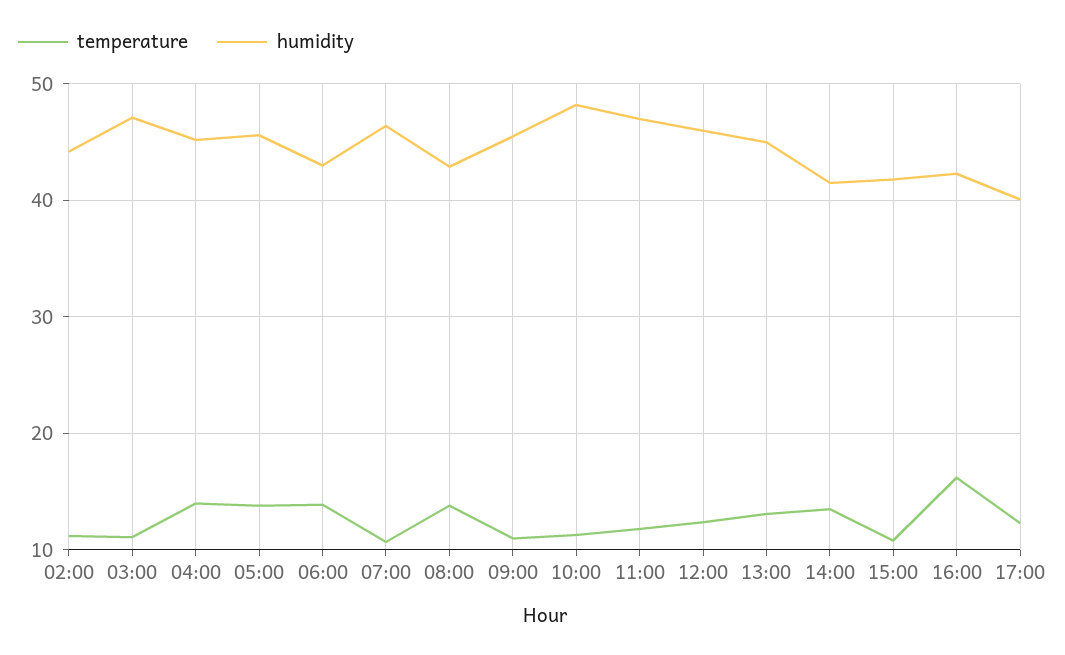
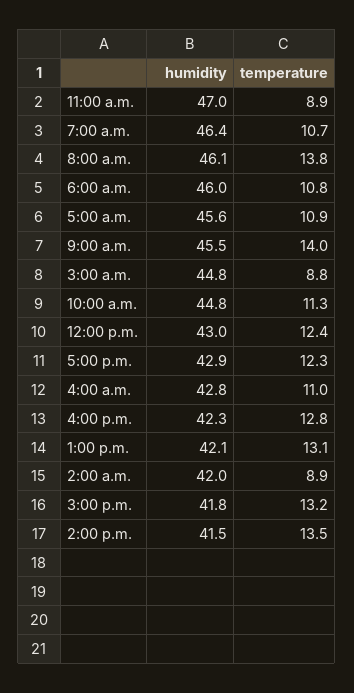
temperature, 02:00: 11 -> 8.9
humidity, 02:00: 44 -> 42
temperature, 03:00: 11 -> 8.8
humidity, 03:00: 47 -> 44.8
temperature, 04:00: 14 -> 11
humidity, 04:00: 45 -> 42.8
temperature, 05:00: 14 -> 10.9
temperature, 06:00: 14 -> 10.8
humidity, 06:00: 43 -> 46
humidity, 08:00: 43 -> 46.1
temperature, 09:00: 11 -> 14
humidity, 10:00: 48 -> 44.8
temperature, 11:00: 12 -> 8.9
humidity, 12:00: 46 -> 43
humidity, 13:00: 45 -> 42.1
temperature, 15:00: 11 -> 13.2
temperature, 16:00: 16 -> 12.8
humidity, 17:00: 40 -> 42.9

